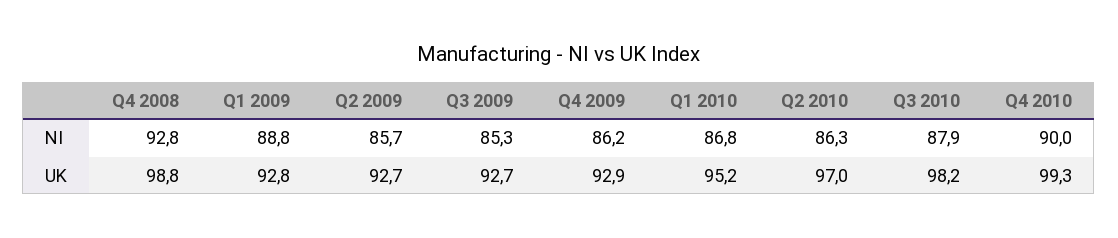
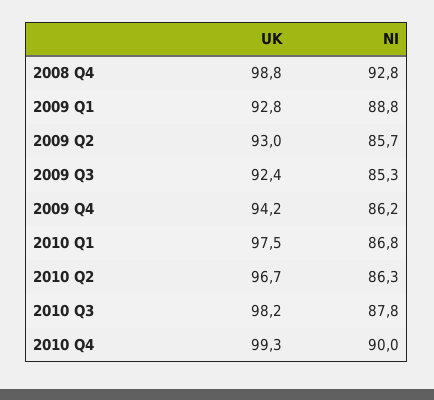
Q3 2010, NI: 87.9 -> 87.8
Q2 2009, UK: 92.7 -> 93
Q3 2009, UK: 92.7 -> 92.4
Q4 2009, UK: 92.9 -> 94.2
Q1 2010, UK: 95.2 -> 97.5
Q2 2010, UK: 97 -> 96.7

